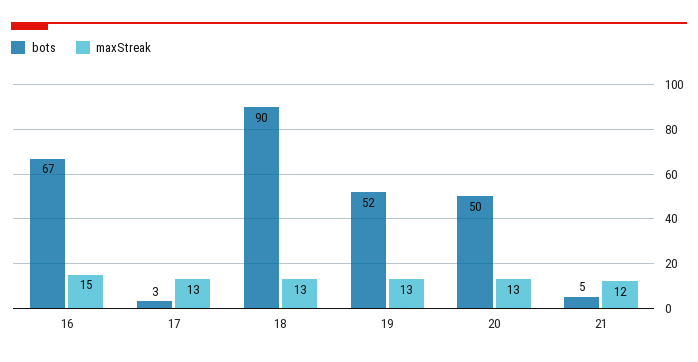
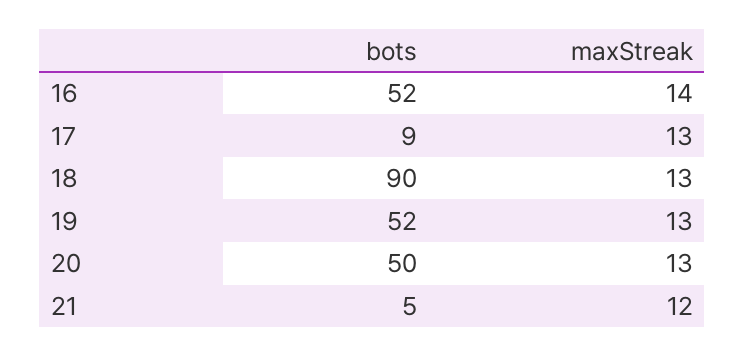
bots, 16: 67 -> 52
maxStreak, 16: 15 -> 14
bots, 17: 3 -> 9

